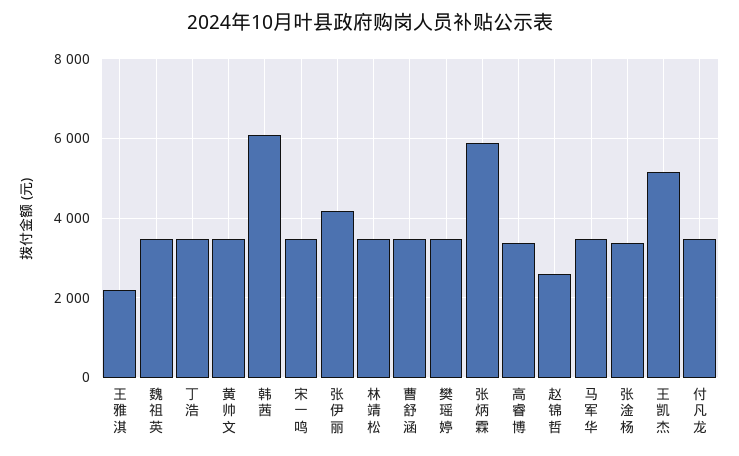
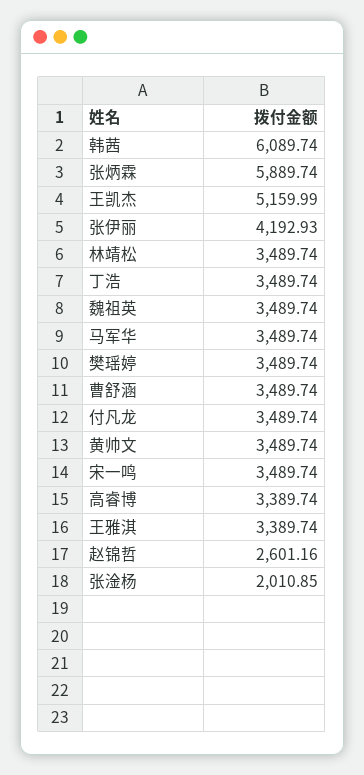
王雅淇: 2200 -> 3389.74
张淦杨: 3400 -> 2010.85

